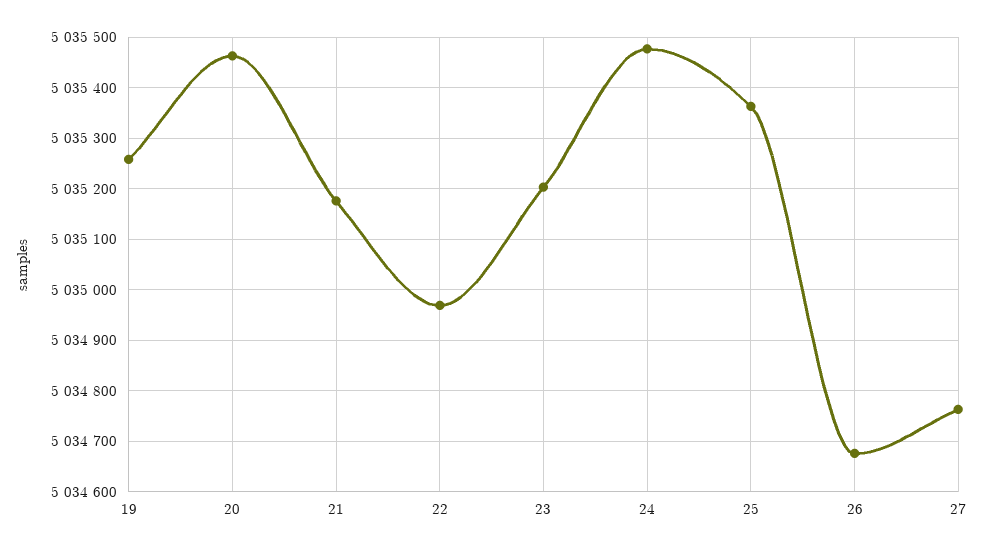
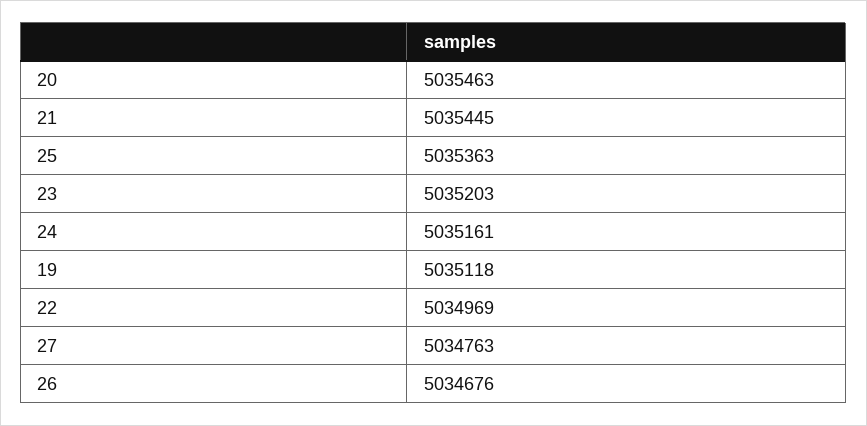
19: 5035260 -> 5035118
21: 5035180 -> 5035445
24: 5035480 -> 5035161

